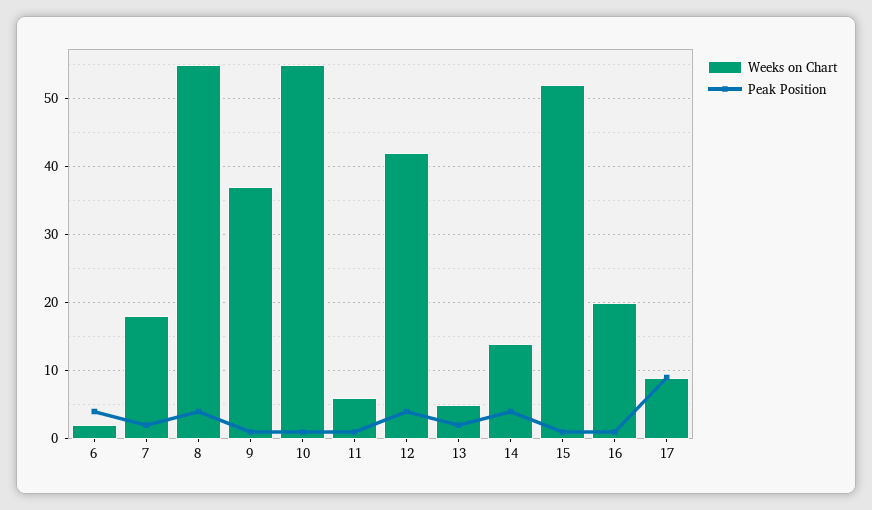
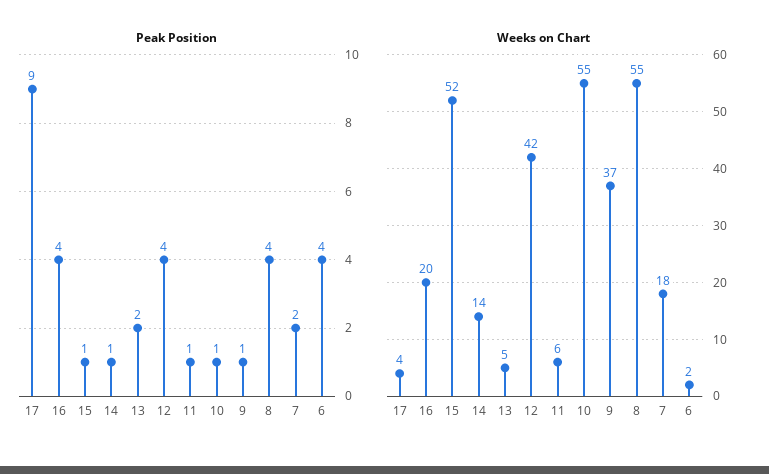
Peak Position, 14: 4 -> 1
Peak Position, 16: 1 -> 4
Weeks on Chart, 17: 9 -> 4

